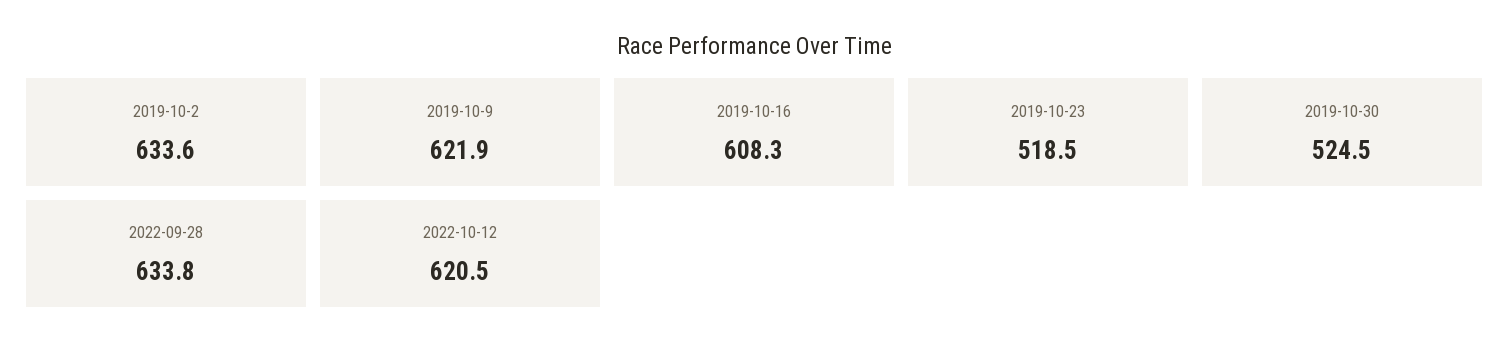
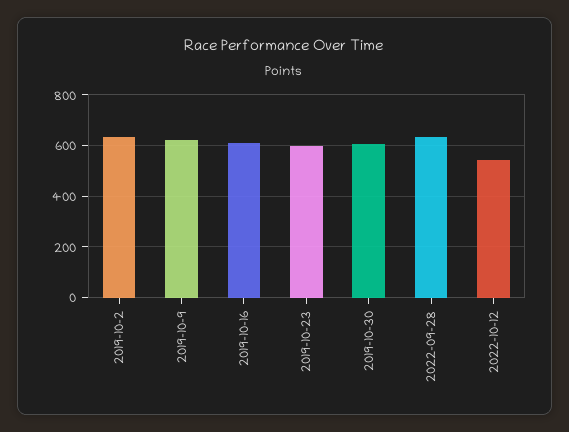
2019-10-23: 518.5 -> 600
2019-10-30: 524.5 -> 600
2022-10-12: 620.5 -> 550

